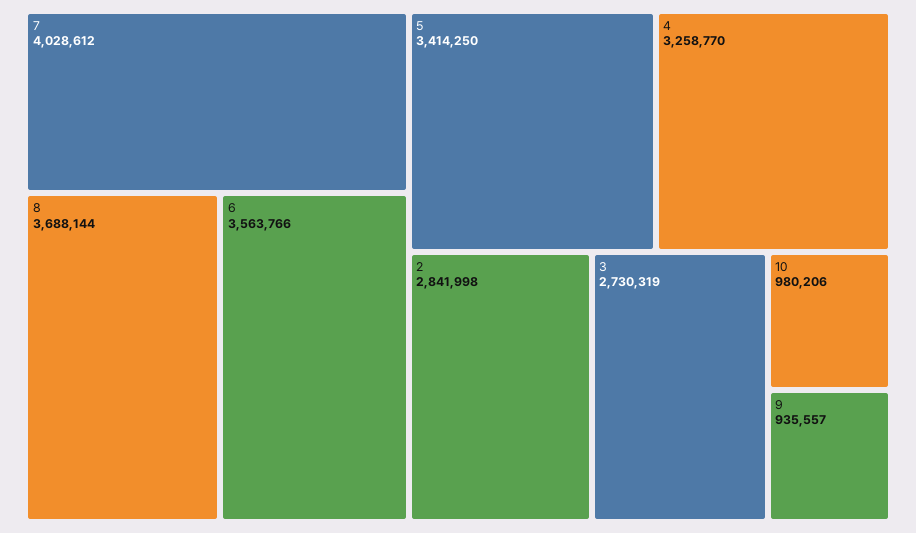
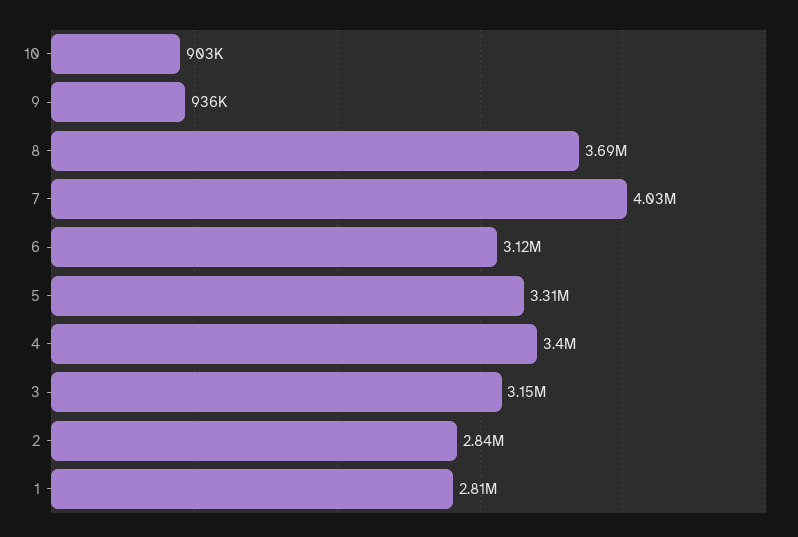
6: 3563766 -> 3120000
5: 3414250 -> 3310000
4: 3258770 -> 3400000
3: 2730319 -> 3150000
10: 980206 -> 903000
1: none -> 2810000

